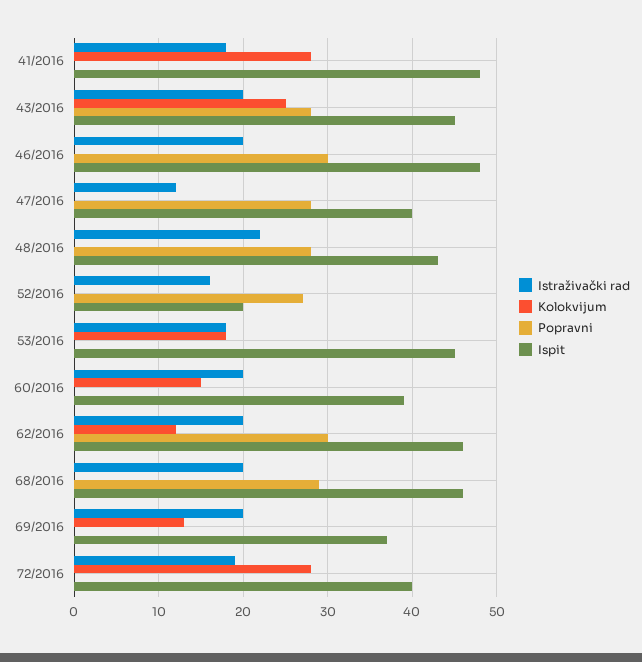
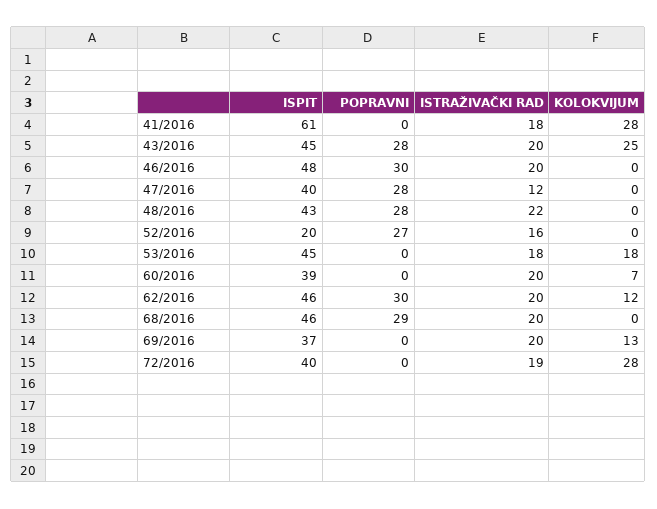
Ispit, 41/2016: 48 -> 61
Kolokvijum, 60/2016: 15 -> 7

